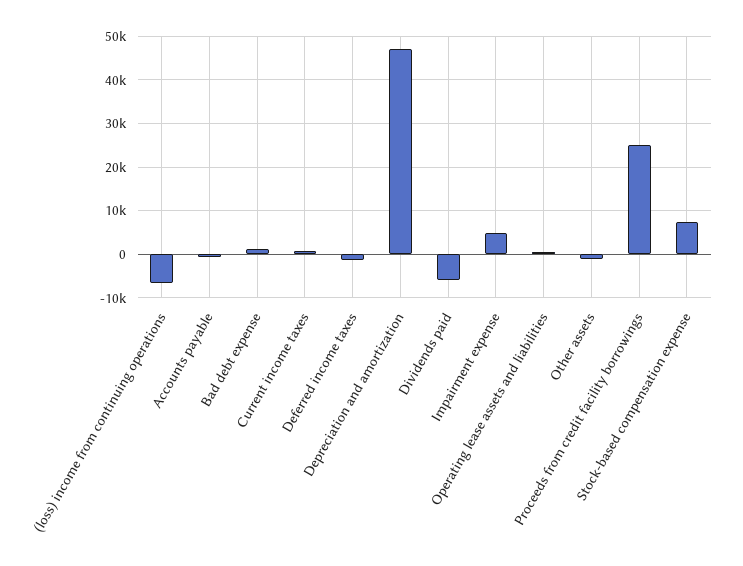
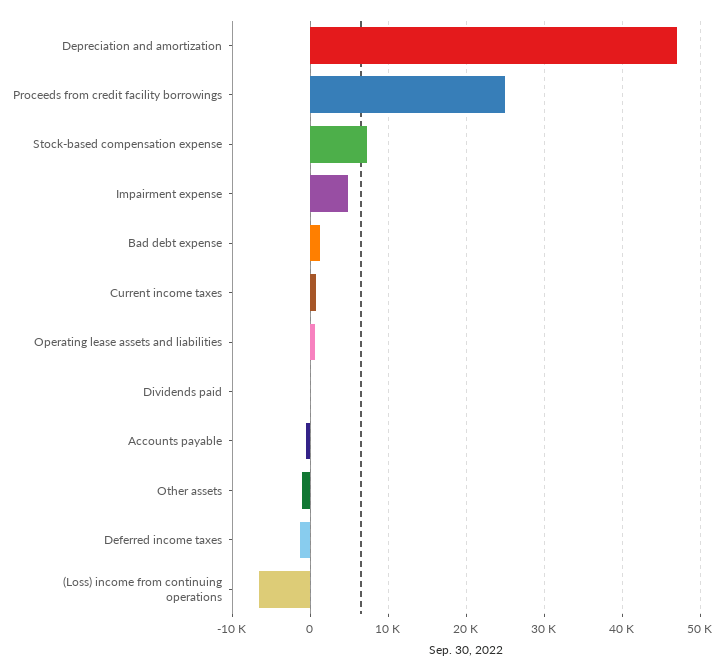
Dividends paid: -6000 -> 0

